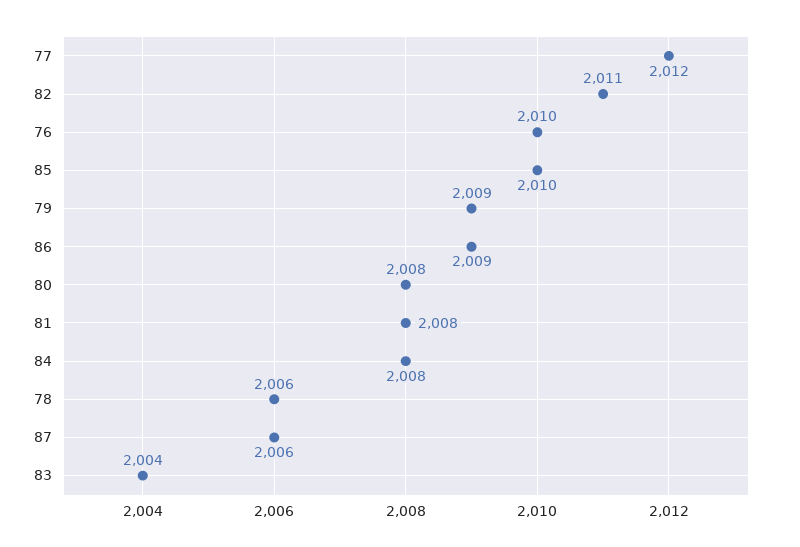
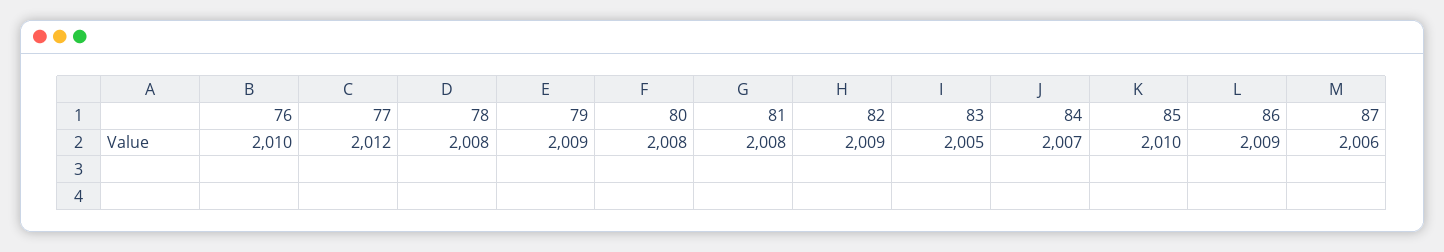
82: 2011 -> 2009
84: 2008 -> 2007
78: 2006 -> 2008
83: 2004 -> 2005

